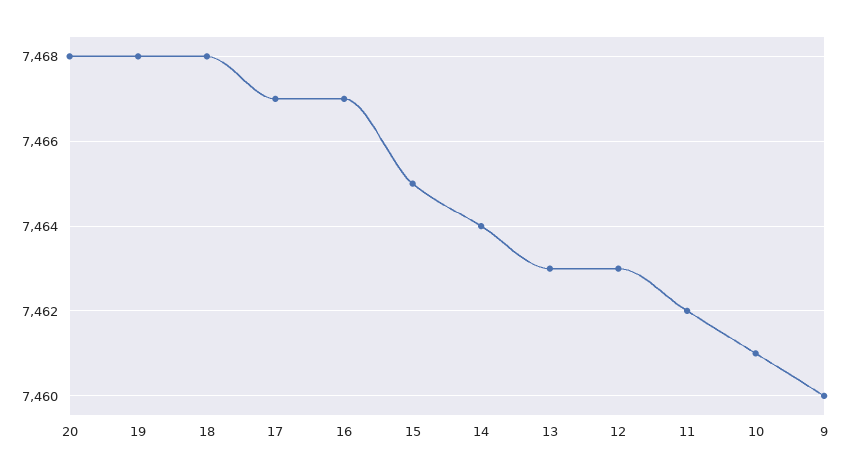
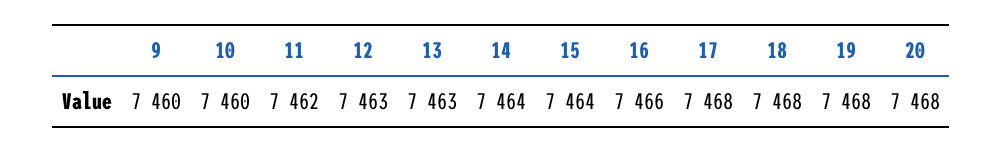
17: 7467 -> 7468
16: 7467 -> 7466
15: 7465 -> 7464
10: 7461 -> 7460

